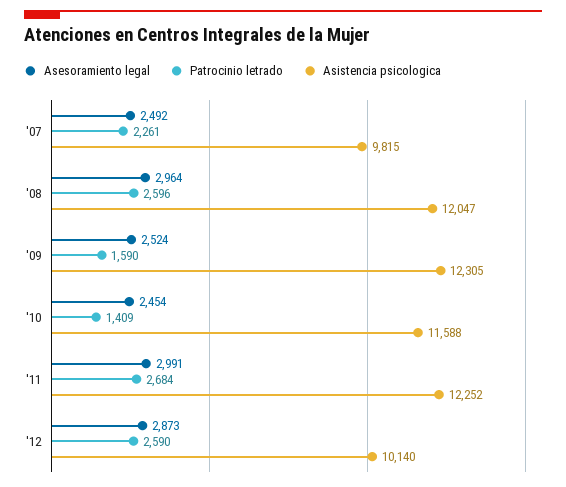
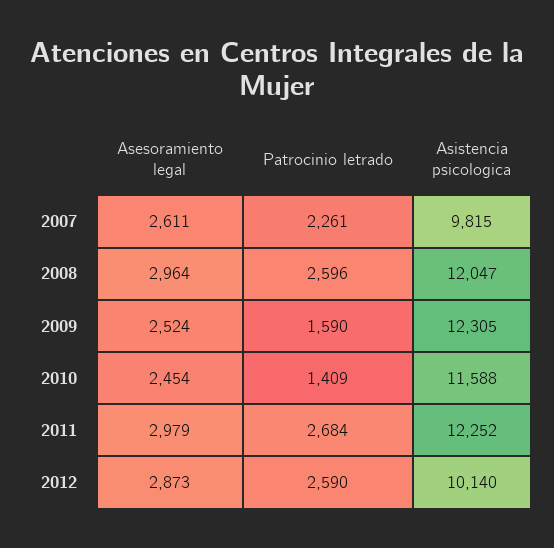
Asesoramiento legal, '07: 2492 -> 2611
Asesoramiento legal, '11: 2991 -> 2979

